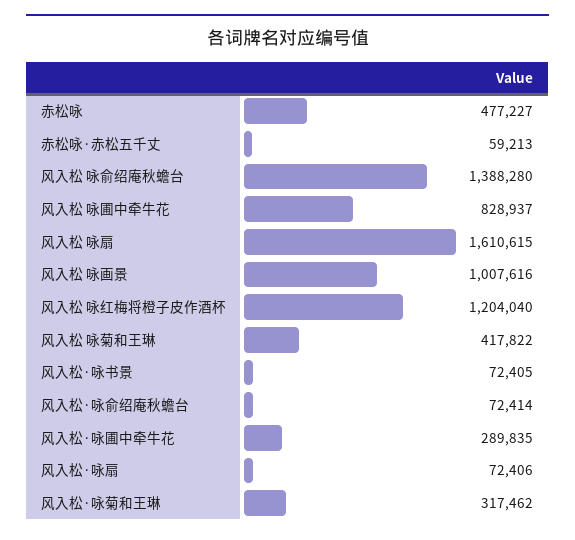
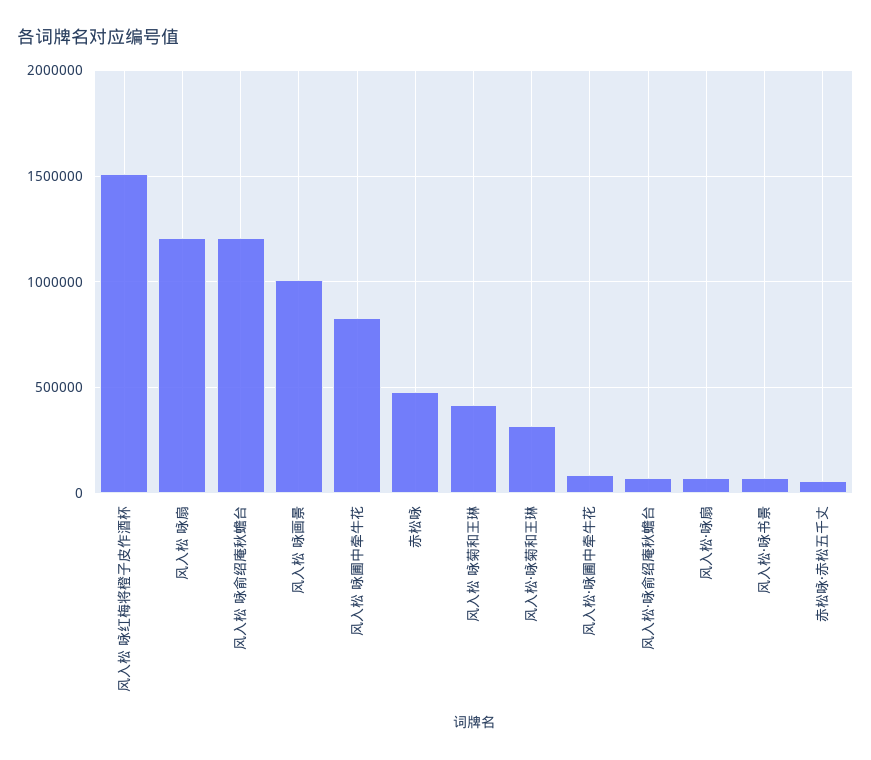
风入松 咏俞绍庵秋蟾台: 1388280 -> 1200000
风入松 咏扇: 1610615 -> 1200000
风入松 咏红梅将橙子皮作酒杯: 1204040 -> 1500000
风入松·咏圃中牵牛花: 289835 -> 100000

